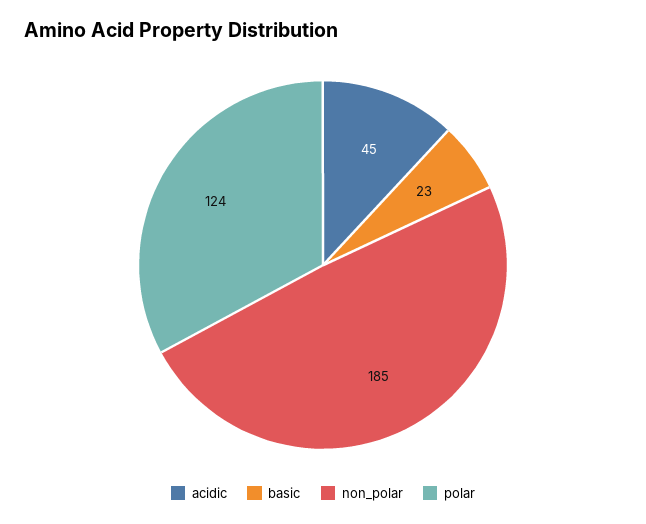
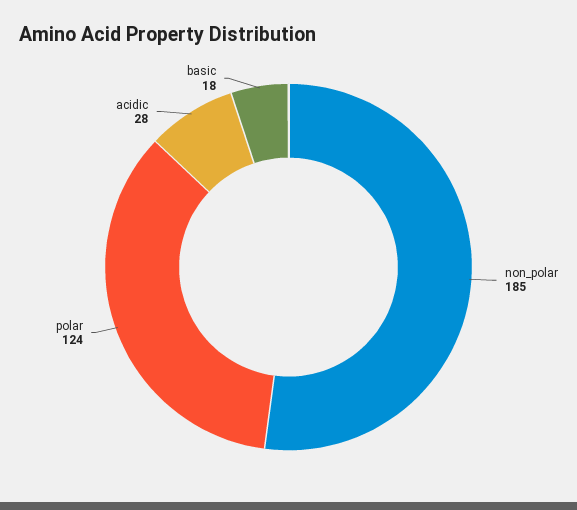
acidic: 45 -> 28
basic: 23 -> 18

